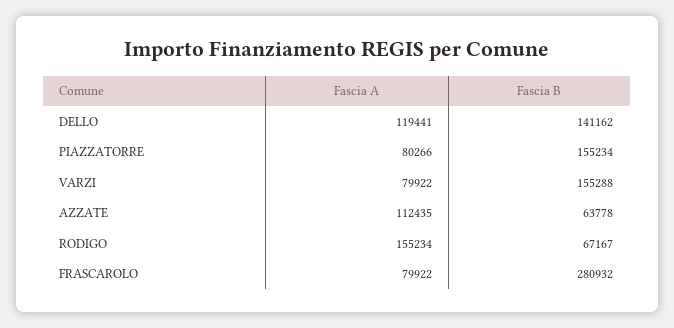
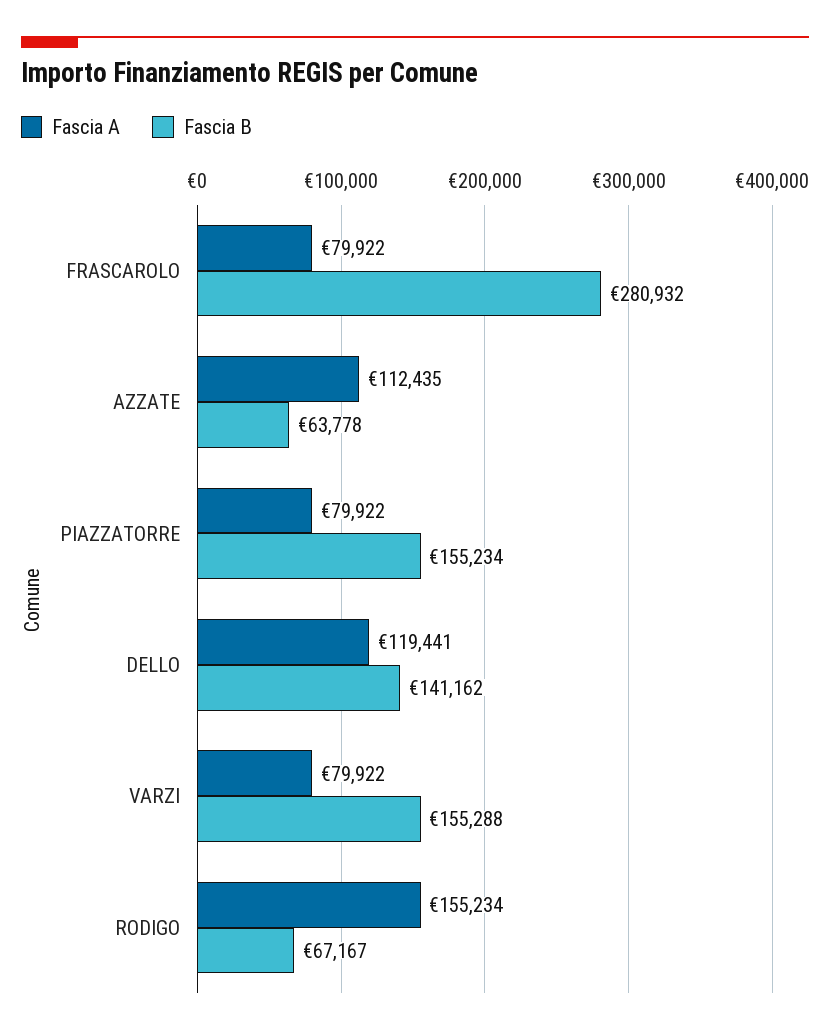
Fascia A, PIAZZATORRE: 80266 -> 79922

